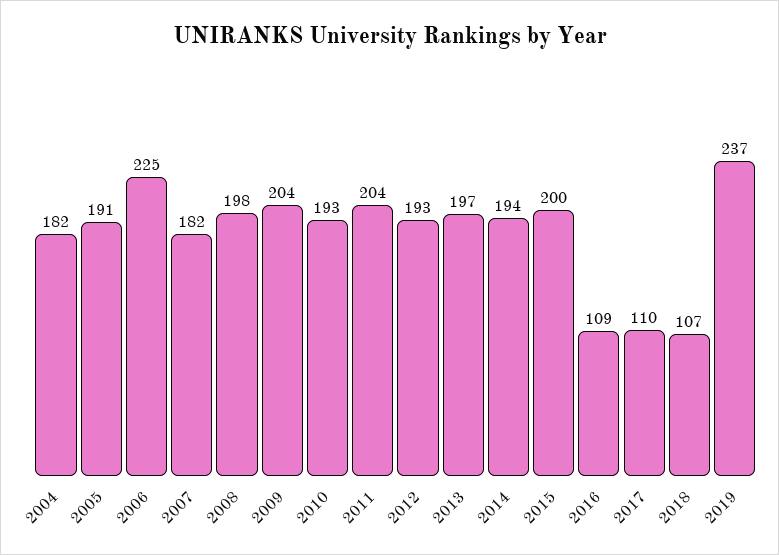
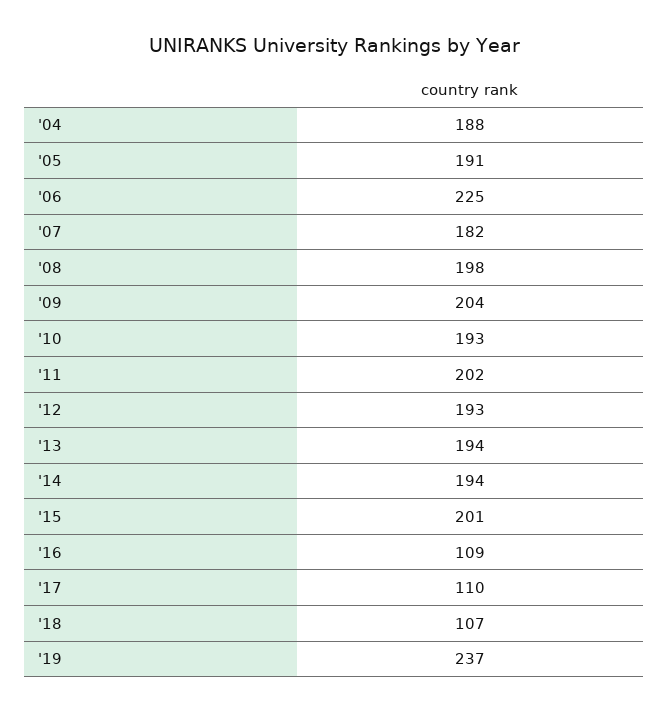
2004: 182 -> 188
2011: 204 -> 202
2013: 197 -> 194
2015: 200 -> 201

